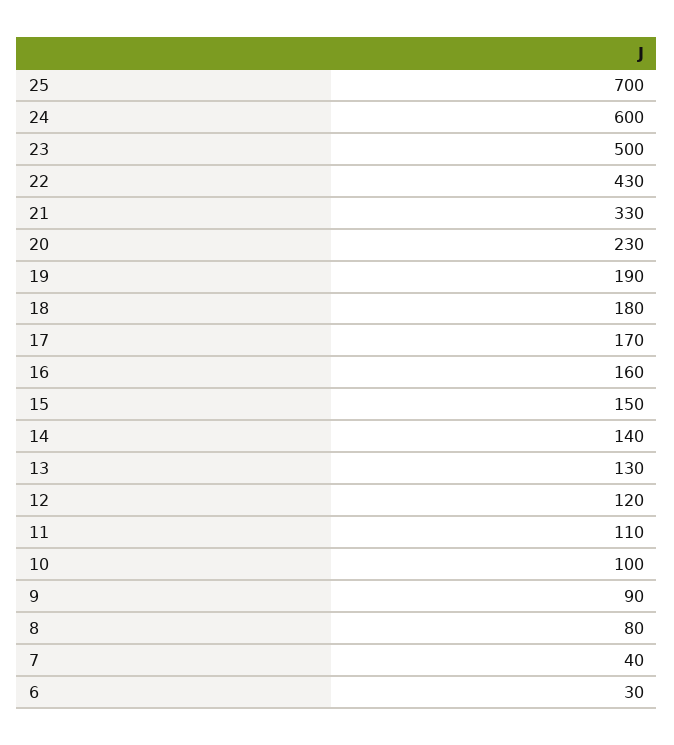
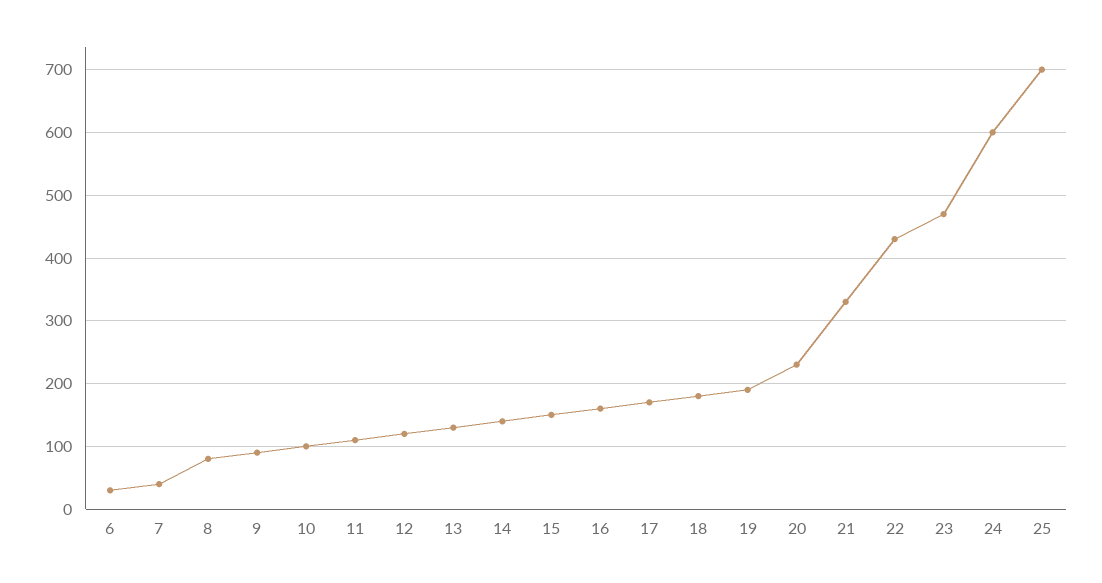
23: 500 -> 470

